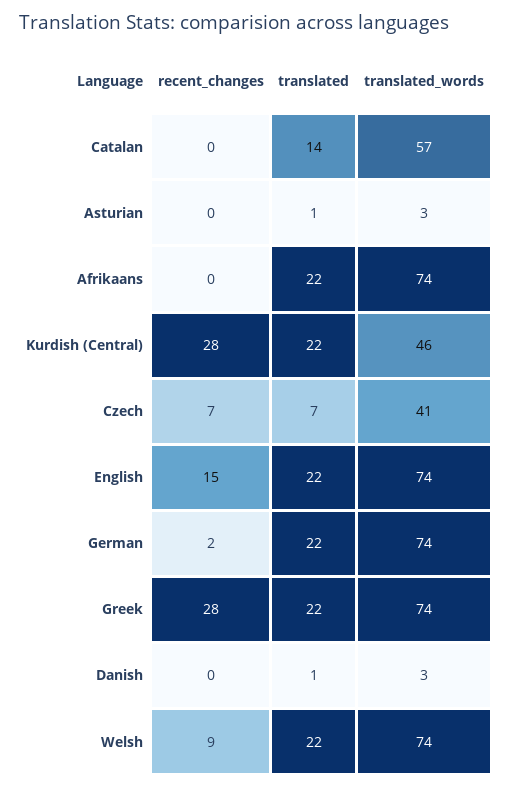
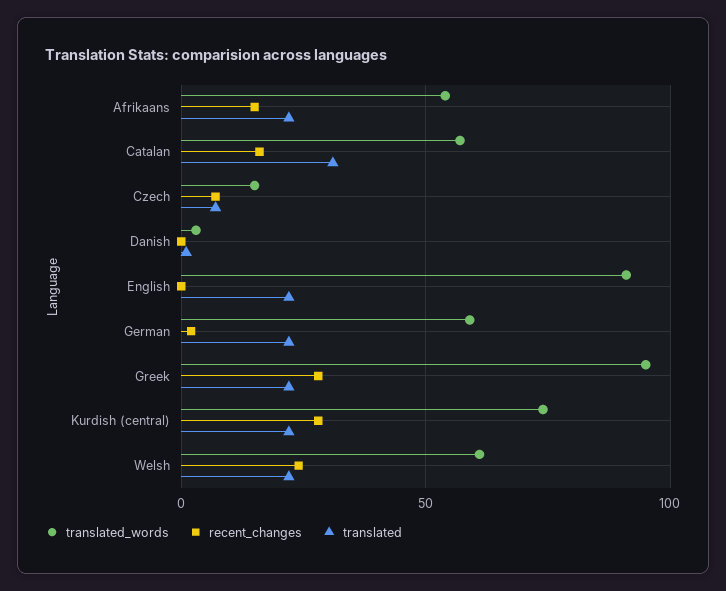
recent_changes, Catalan: 0 -> 15
translated, Catalan: 14 -> 30
recent_changes, Asturian: 0 -> none
translated, Asturian: 1 -> none
translated_words, Asturian: 3 -> none
recent_changes, Afrikaans: 0 -> 15
translated_words, Afrikaans: 74 -> 55
translated_words, Kurdish (Central): 46 -> 75
translated_words, Czech: 41 -> 15
recent_changes, English: 15 -> 0
translated_words, English: 74 -> 90
translated_words, German: 74 -> 60
translated_words, Greek: 74 -> 95
recent_changes, Welsh: 9 -> 25
translated_words, Welsh: 74 -> 60

